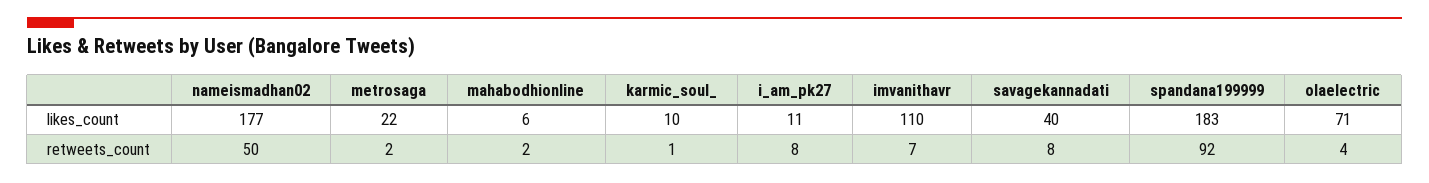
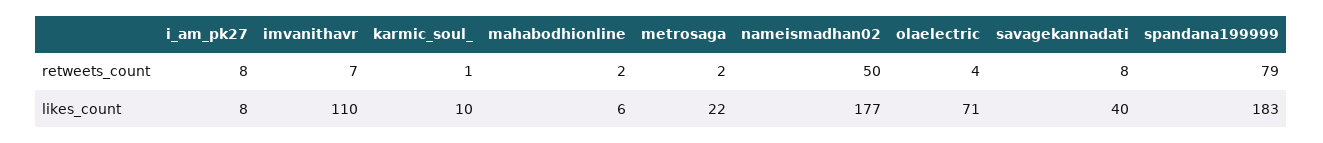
i_am_pk27, likes_count: 11 -> 8
spandana199999, retweets_count: 92 -> 79

